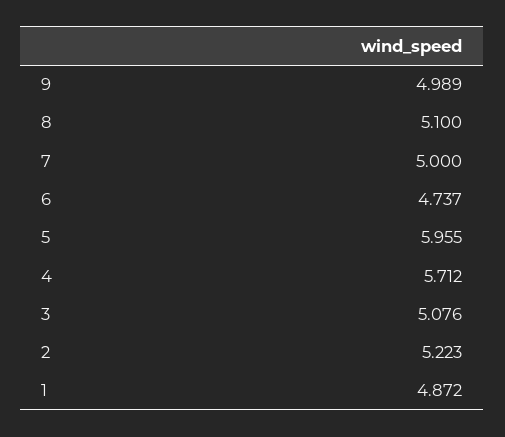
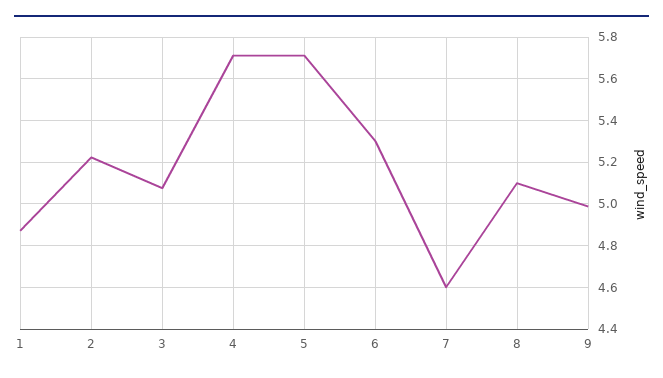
7: 5 -> 4.6
6: 4.737 -> 5.3
5: 5.955 -> 5.7

